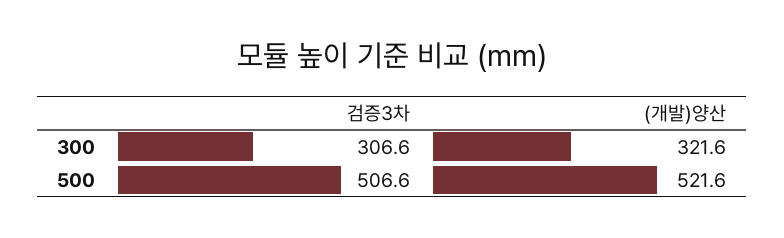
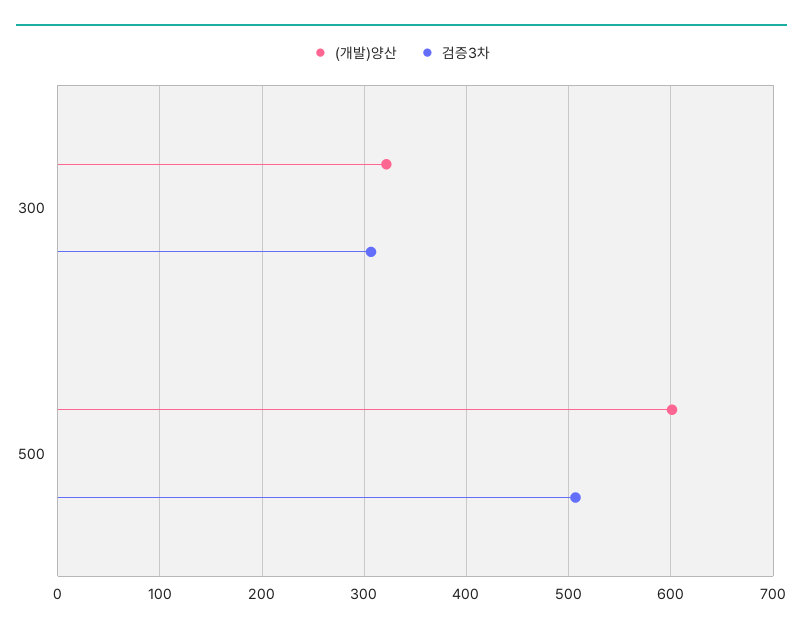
(개발)양산, 500: 521.6 -> 600

